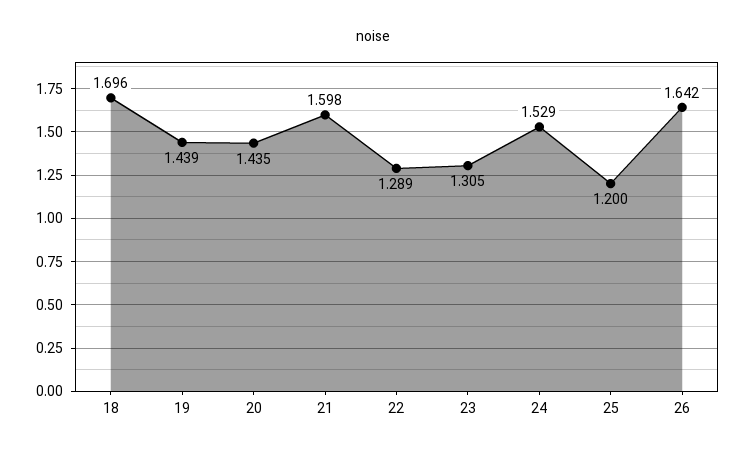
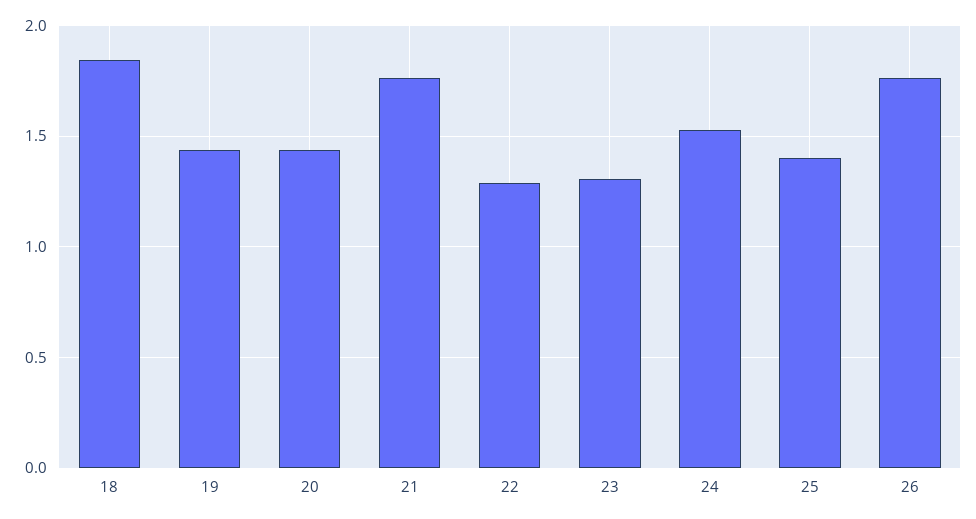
18: 1.696 -> 1.85
21: 1.598 -> 1.75
25: 1.2 -> 1.4
26: 1.642 -> 1.75

